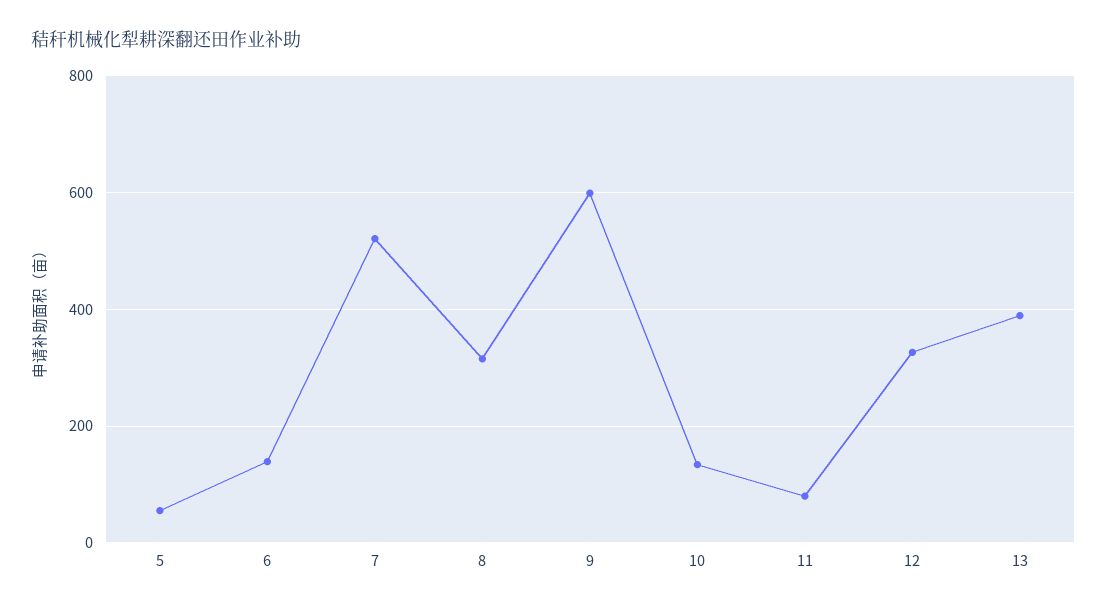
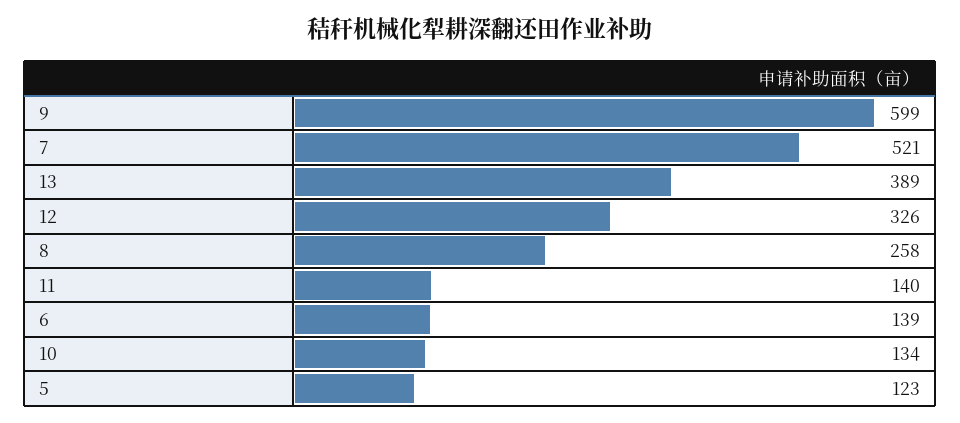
5: 60 -> 123
8: 320 -> 258
11: 80 -> 140

